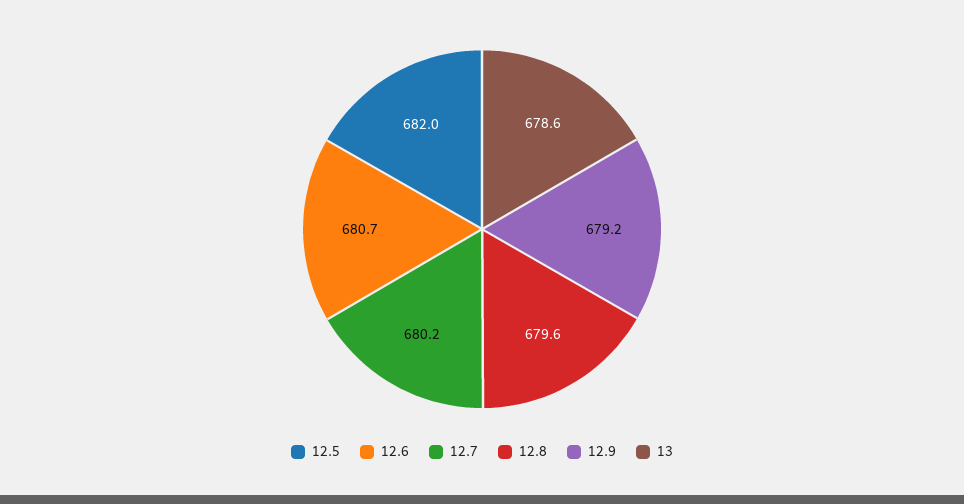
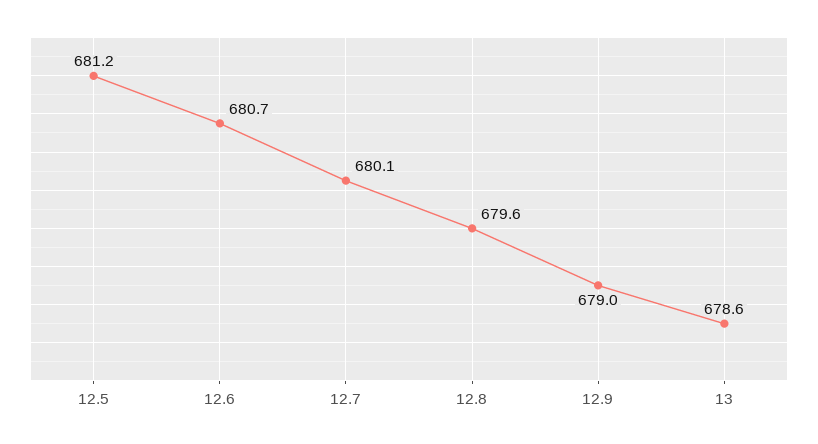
12.5: 682 -> 681.2
12.7: 680.2 -> 680.1
12.9: 679.2 -> 679

